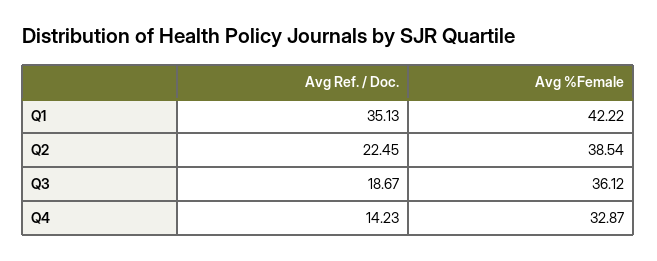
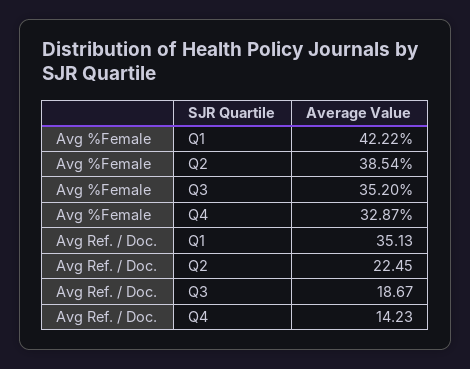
Avg %Female, Q3: 36.12 -> 35.2

